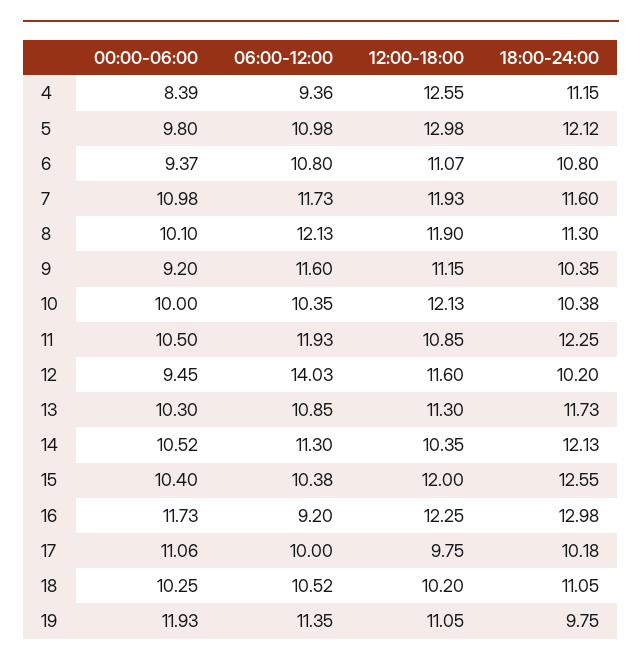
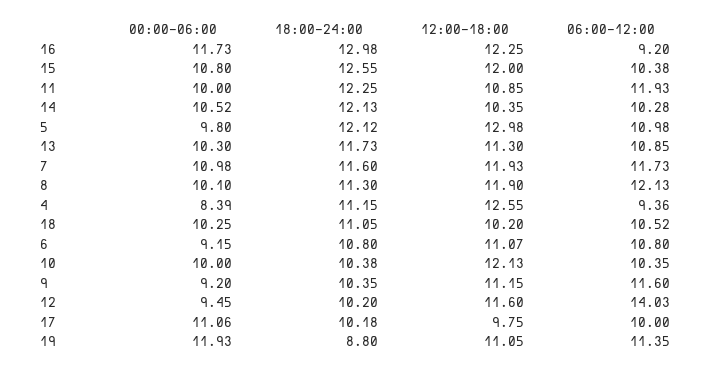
00:00-06:00, 6: 9.37 -> 9.15
00:00-06:00, 11: 10.5 -> 10
06:00-12:00, 14: 11.3 -> 10.28
00:00-06:00, 15: 10.4 -> 10.8
18:00-24:00, 19: 9.75 -> 8.8

